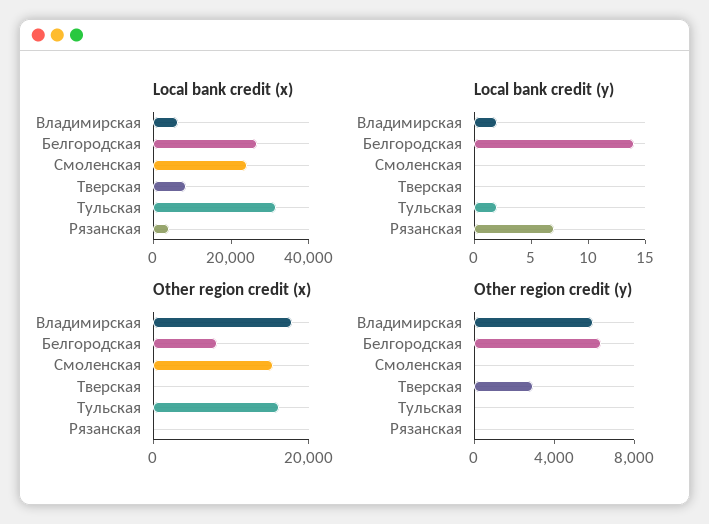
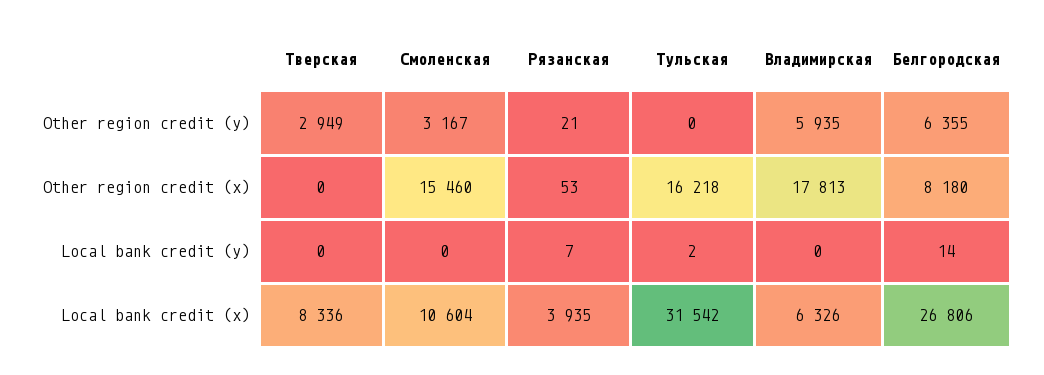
Local bank credit (x), Смоленская: 25000 -> 10604
Local bank credit (y), Владимирская: 2 -> 0
Other region credit (y), Смоленская: 0 -> 3167

